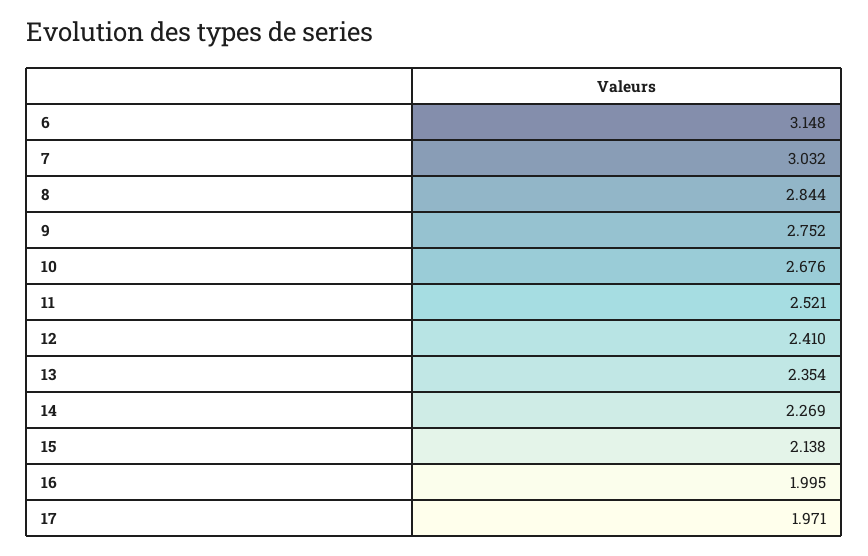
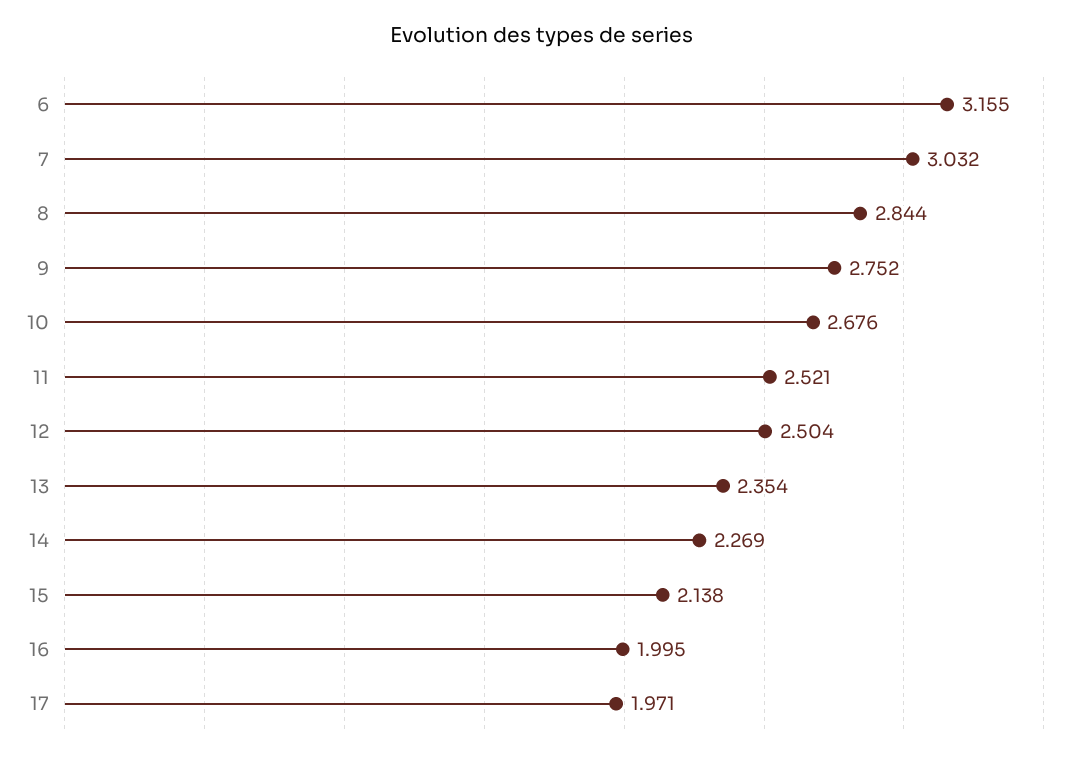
6: 3.148 -> 3.155
12: 2.41 -> 2.504

